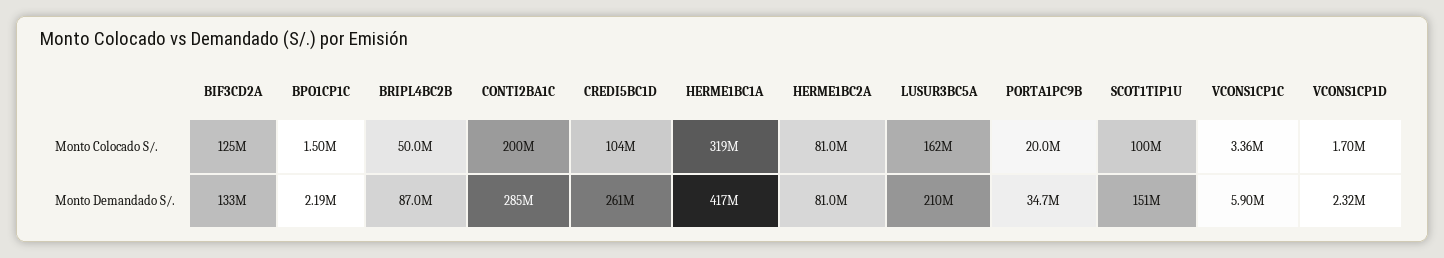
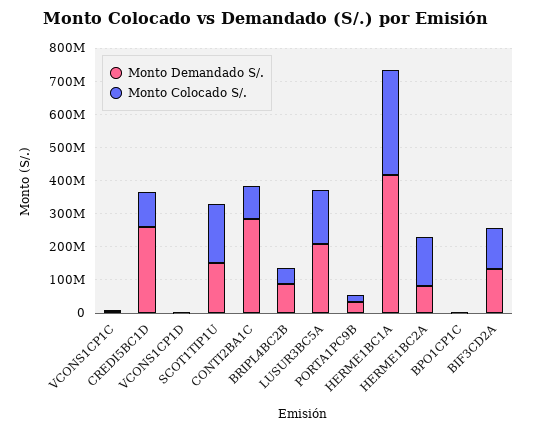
Monto Colocado S/., CONTI2BA1C: 200000000 -> 100000000
Monto Colocado S/., HERME1BC2A: 81000000 -> 150000000
Monto Colocado S/., SCOT1TIP1U: 100000000 -> 175000000

